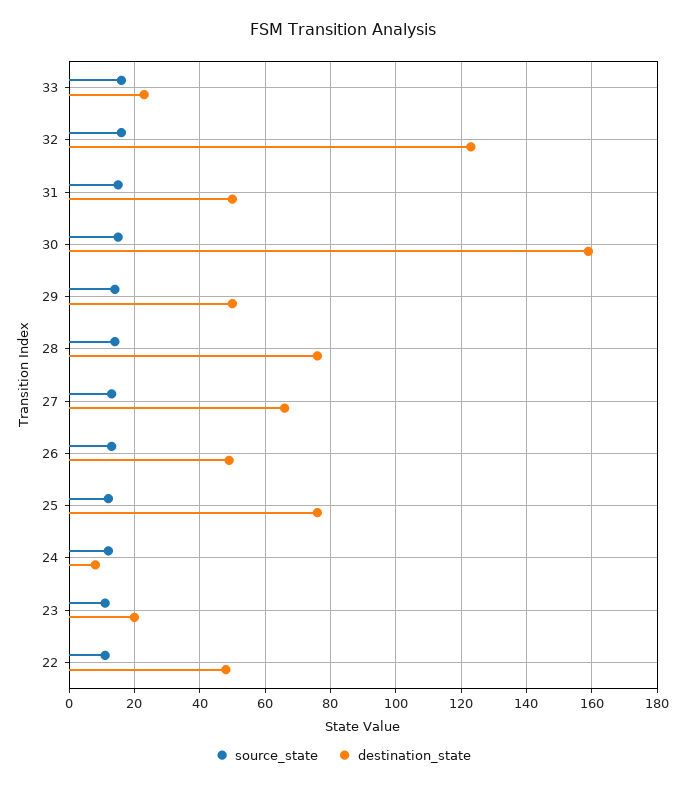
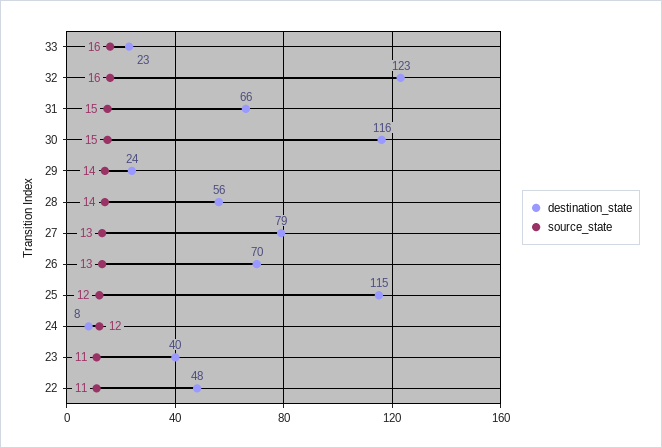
destination_state, 31: 50 -> 66
destination_state, 30: 160 -> 116
destination_state, 29: 50 -> 24
destination_state, 28: 75 -> 56
destination_state, 27: 65 -> 79
destination_state, 26: 50 -> 70
destination_state, 25: 75 -> 115
destination_state, 23: 20 -> 40

